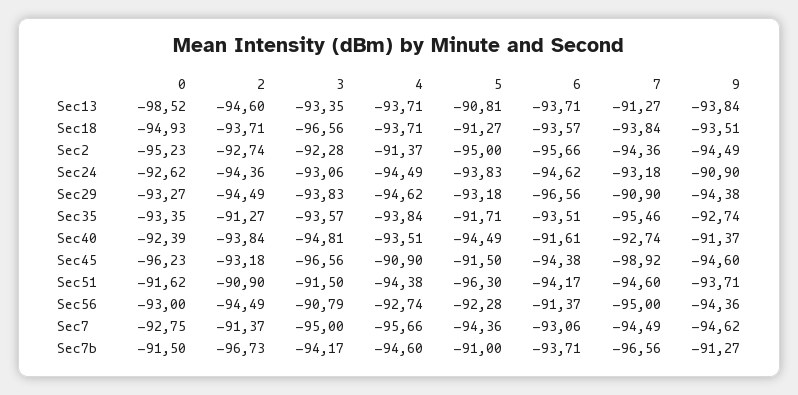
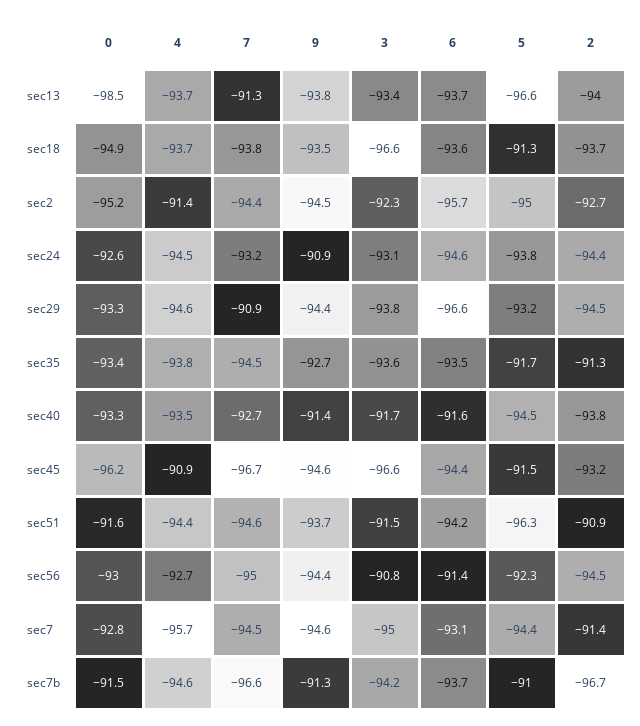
2, Sec13: -94.6 -> -94
5, Sec13: -90.81 -> -96.6
7, Sec35: -95.46 -> -94.5
0, Sec40: -92.39 -> -93.3
3, Sec40: -94.81 -> -91.7
7, Sec45: -98.92 -> -96.7

